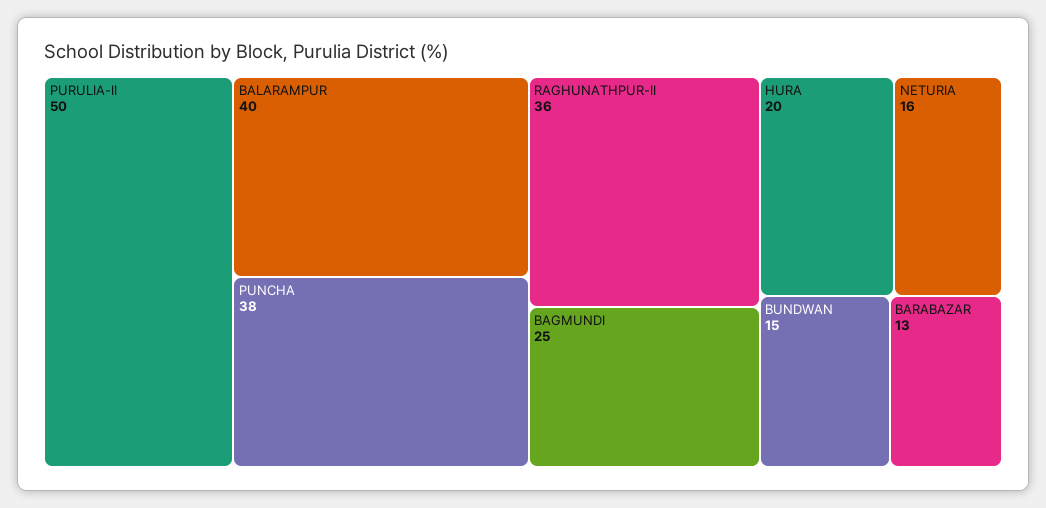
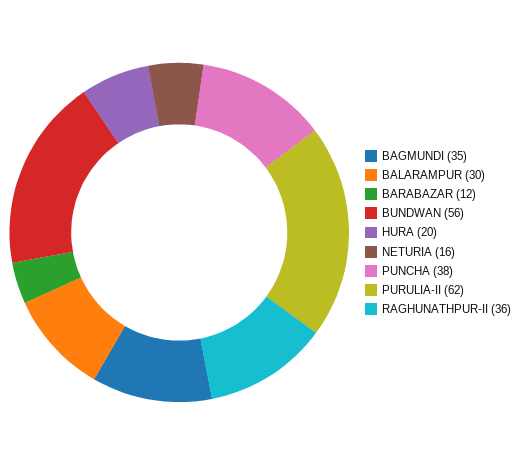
PURULIA-II: 50 -> 62
BALARAMPUR: 40 -> 30
BAGMUNDI: 25 -> 35
BUNDWAN: 15 -> 56
BARABAZAR: 13 -> 12

